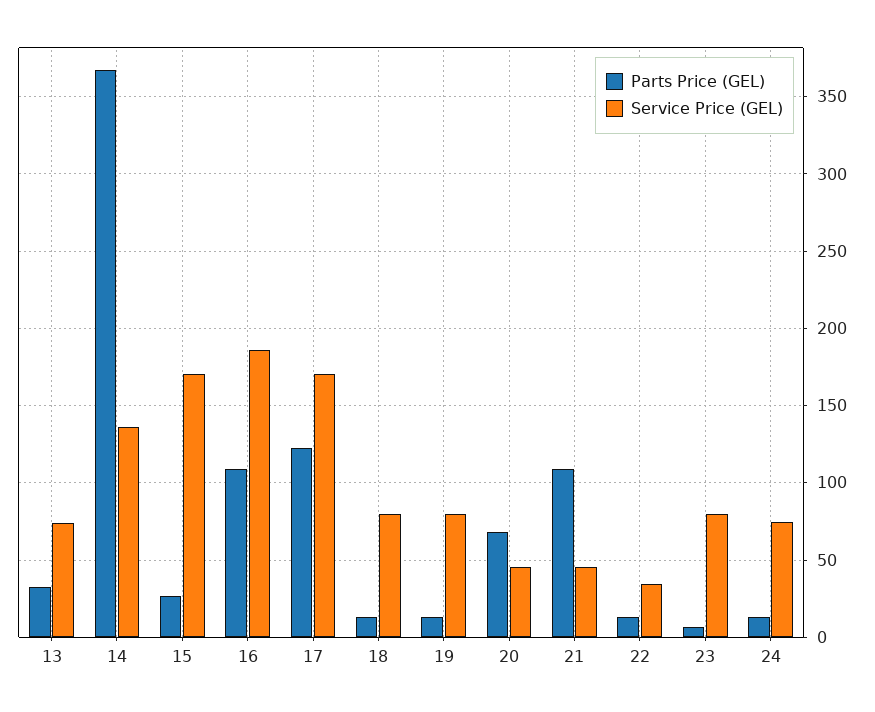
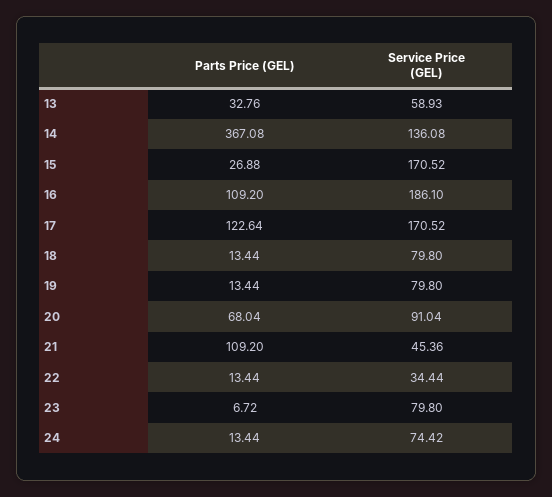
Service Price (GEL), 13: 75 -> 58.93
Service Price (GEL), 20: 45 -> 91.04

